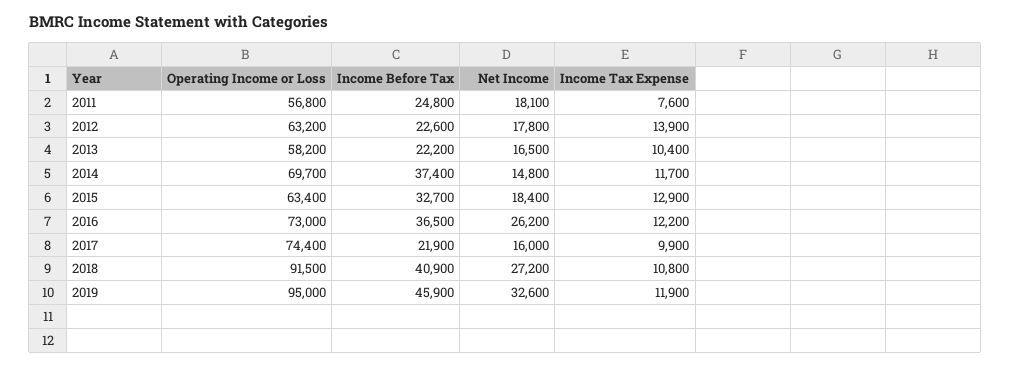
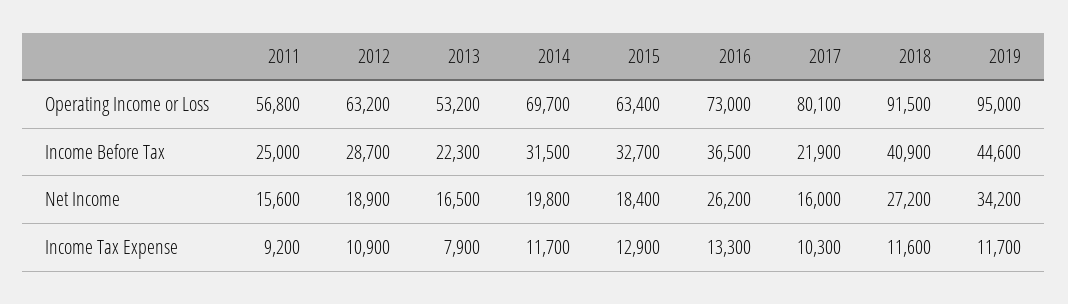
Income Before Tax, 2011: 24800 -> 25000
Net Income, 2011: 18100 -> 15600
Income Tax Expense, 2011: 7600 -> 9200
Income Before Tax, 2012: 22600 -> 28700
Net Income, 2012: 17800 -> 18900
Income Tax Expense, 2012: 13900 -> 10900
Operating Income or Loss, 2013: 58200 -> 53200
Income Before Tax, 2013: 22200 -> 22300
Income Tax Expense, 2013: 10400 -> 7900
Income Before Tax, 2014: 37400 -> 31500
Net Income, 2014: 14800 -> 19800
Income Tax Expense, 2016: 12200 -> 13300
Operating Income or Loss, 2017: 74400 -> 80100
Income Tax Expense, 2017: 9900 -> 10300
Income Tax Expense, 2018: 10800 -> 11600
Income Before Tax, 2019: 45900 -> 44600
Net Income, 2019: 32600 -> 34200
Income Tax Expense, 2019: 11900 -> 11700

